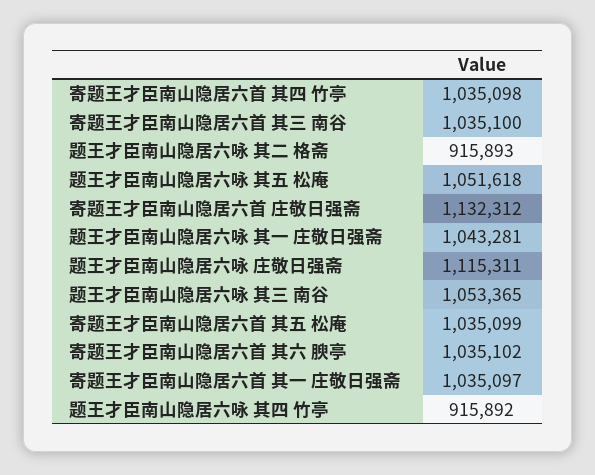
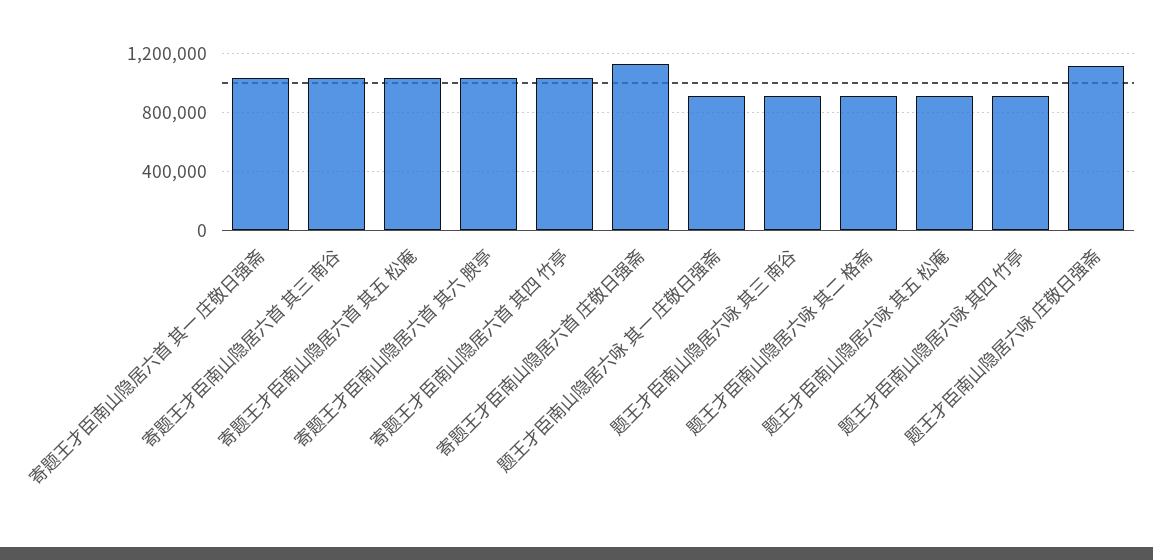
题王才臣南山隐居六咏 其五 松庵: 1051618 -> 900000
题王才臣南山隐居六咏 其一 庄敬日强斋: 1043281 -> 900000
题王才臣南山隐居六咏 其三 南谷: 1053365 -> 900000

